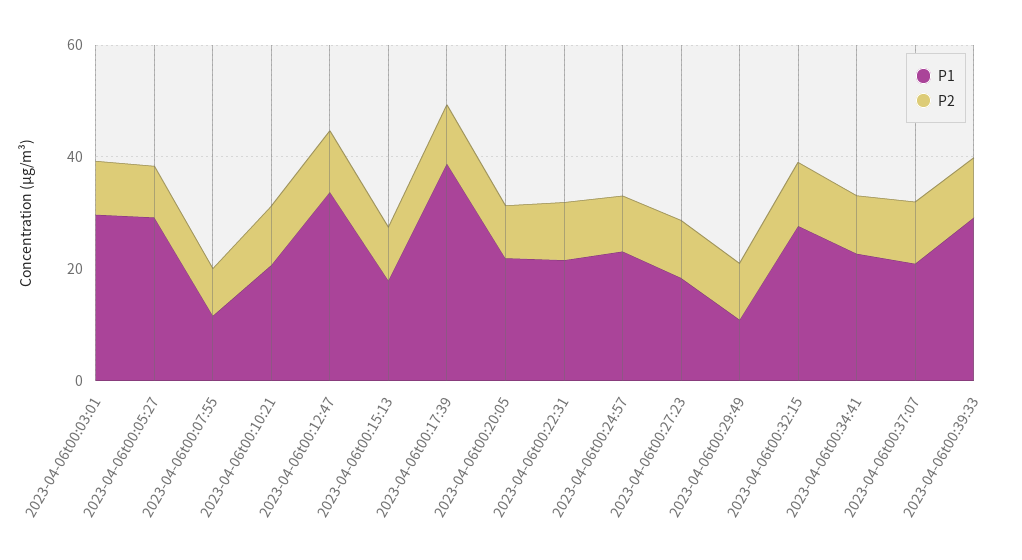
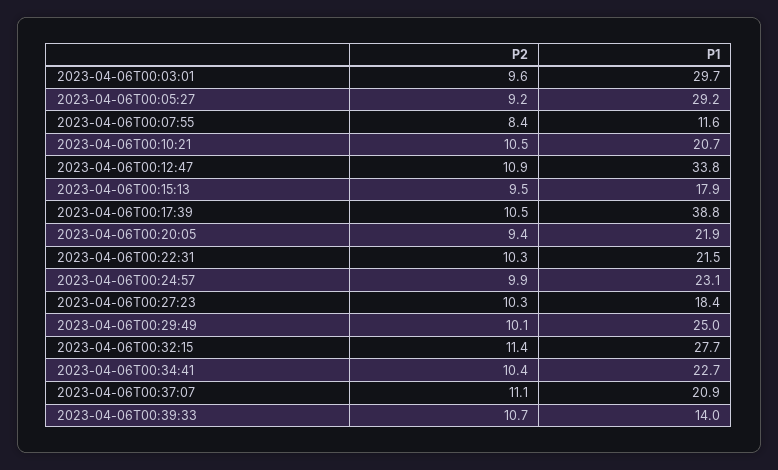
P1, 2023-04-06t00:29:49: 10 -> 25
P1, 2023-04-06t00:39:33: 30 -> 14

